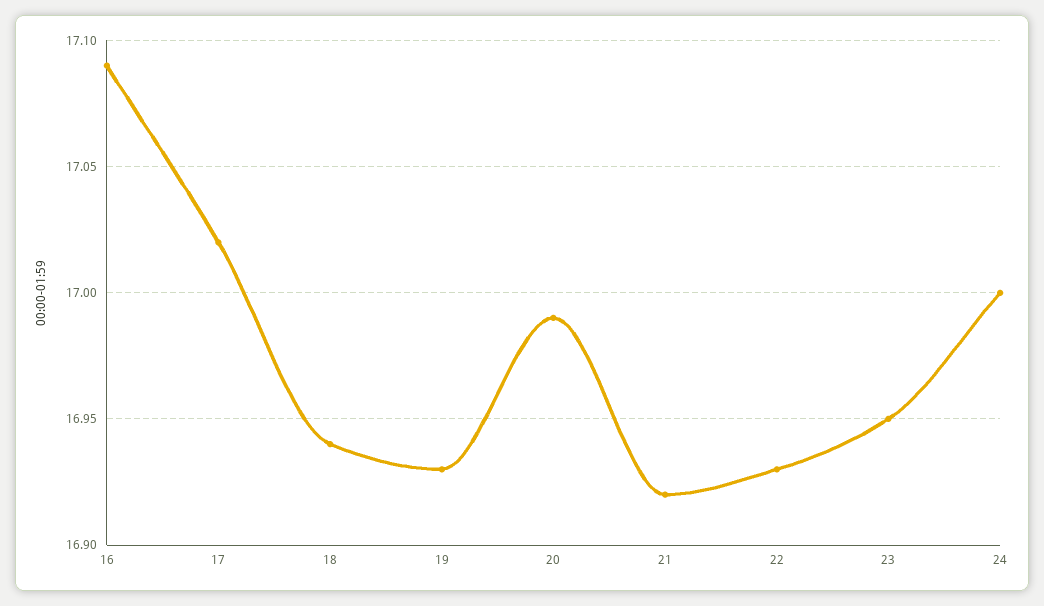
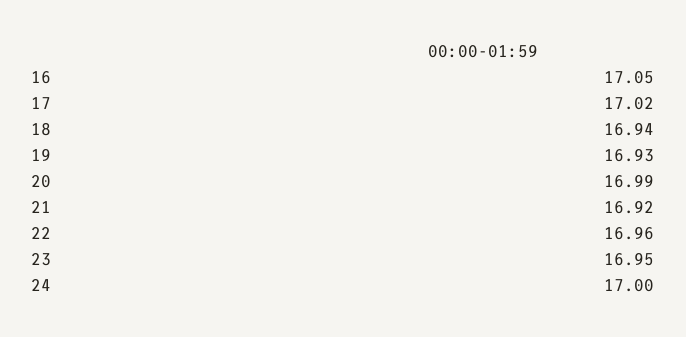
16: 17.09 -> 17.05
22: 16.93 -> 16.96

